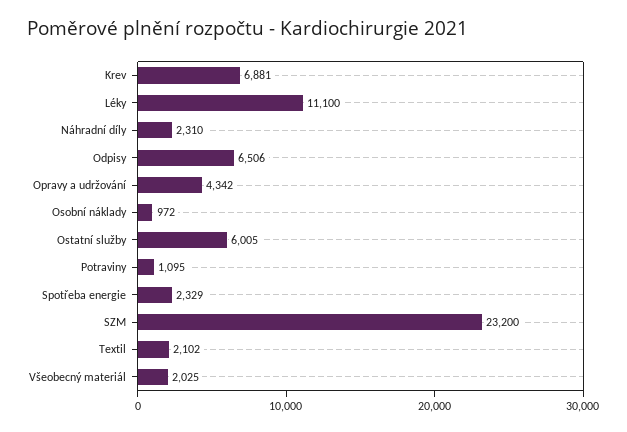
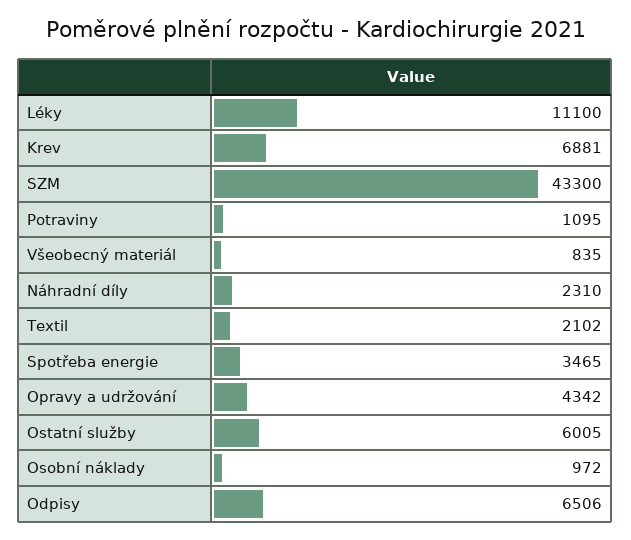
Spotřeba energie: 2329 -> 3465
SZM: 23200 -> 43300
Všeobecný materiál: 2025 -> 835

